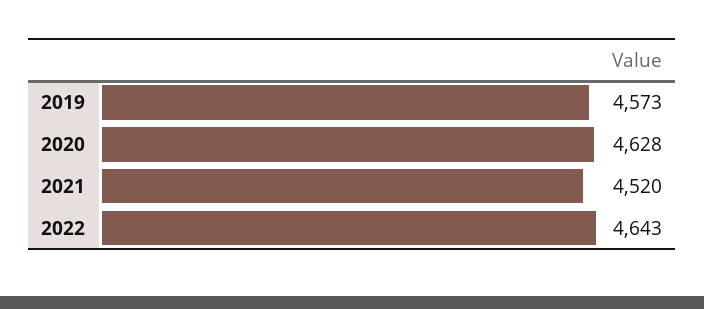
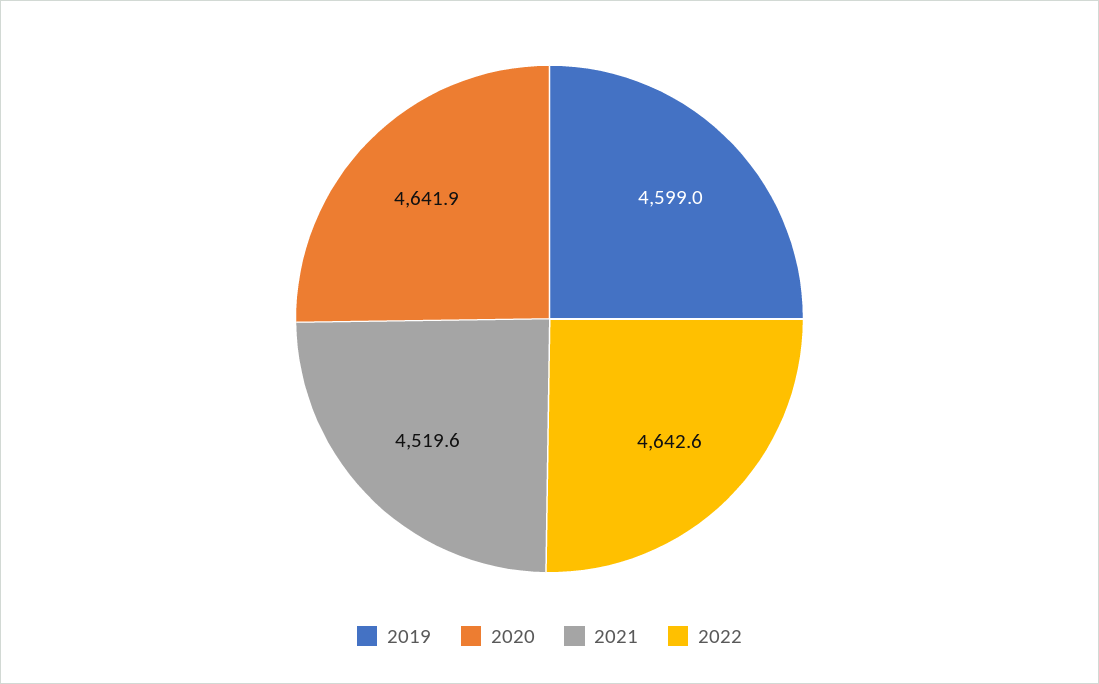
2019: 4573 -> 4599
2020: 4628 -> 4641.9

